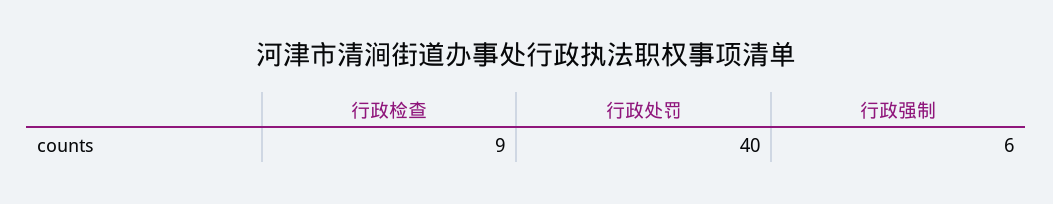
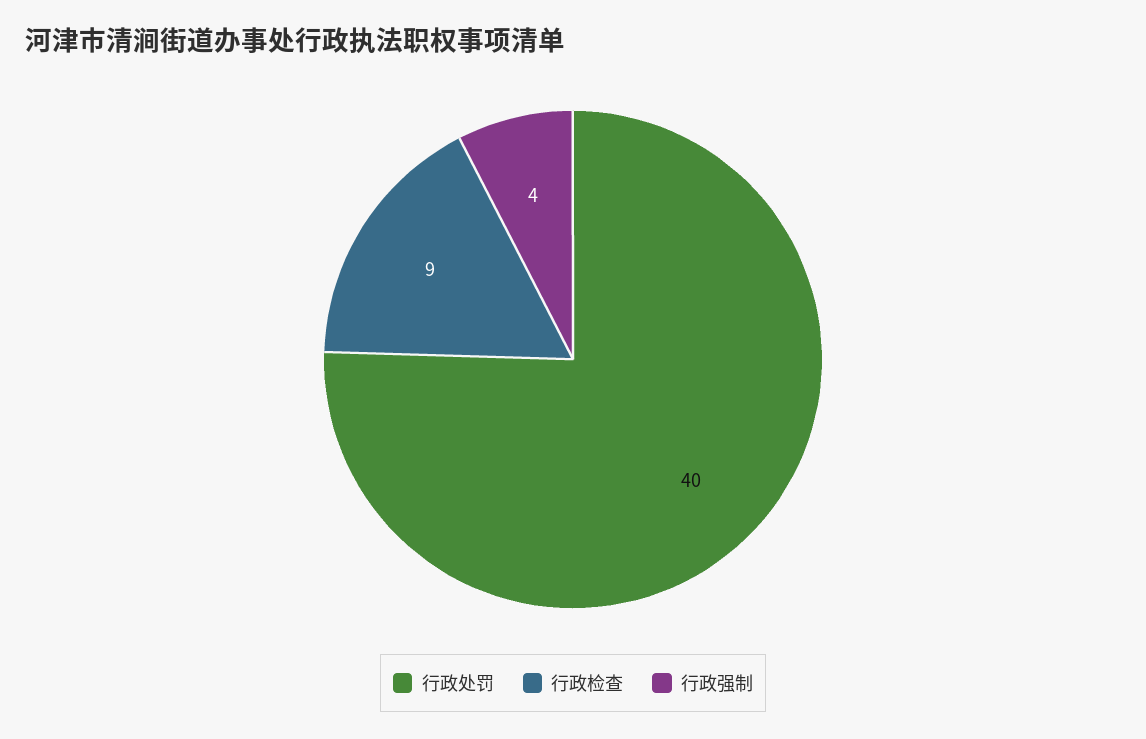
行政强制: 6 -> 4

